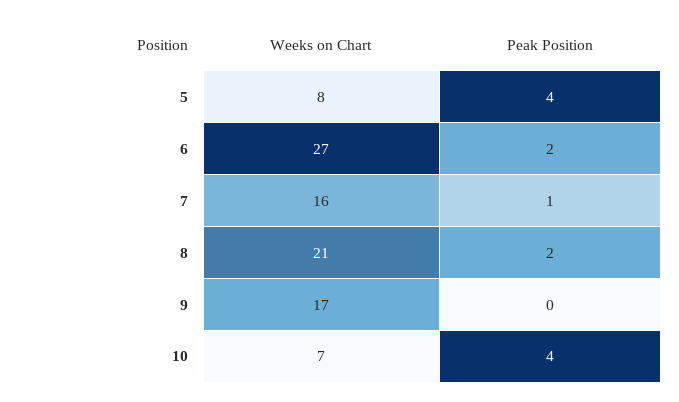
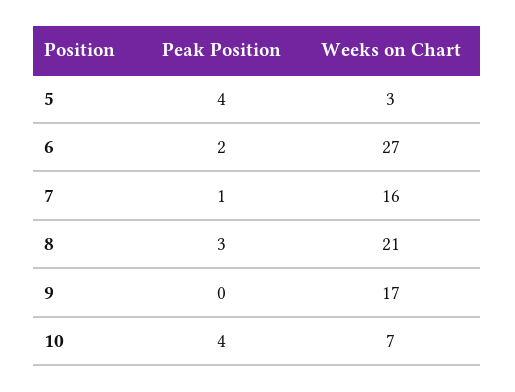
Weeks on Chart, 5: 8 -> 3
Peak Position, 8: 2 -> 3

